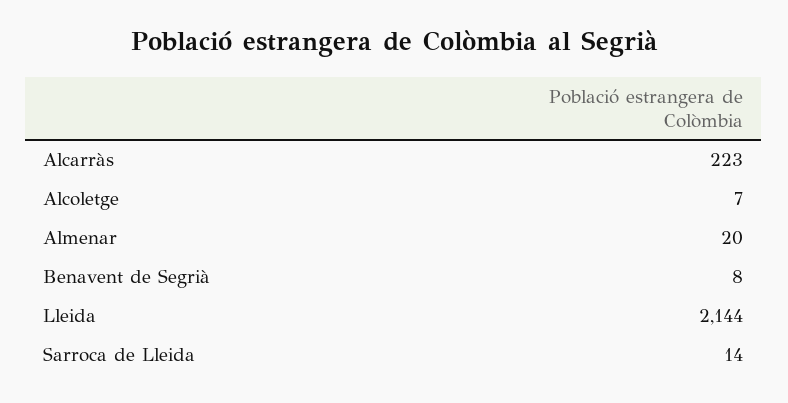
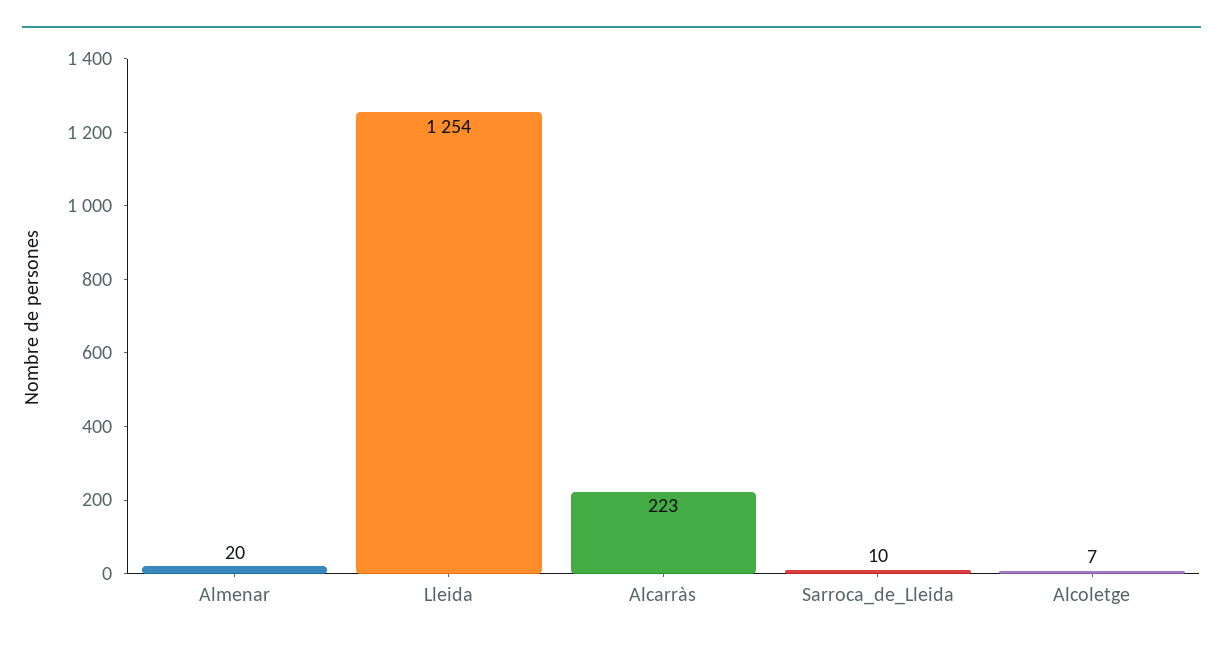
Benavent de Segrià: 8 -> none
Lleida: 2144 -> 1254
Sarroca de Lleida: 14 -> 10

